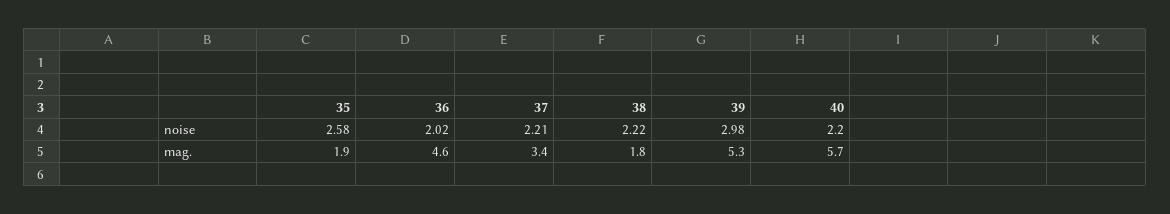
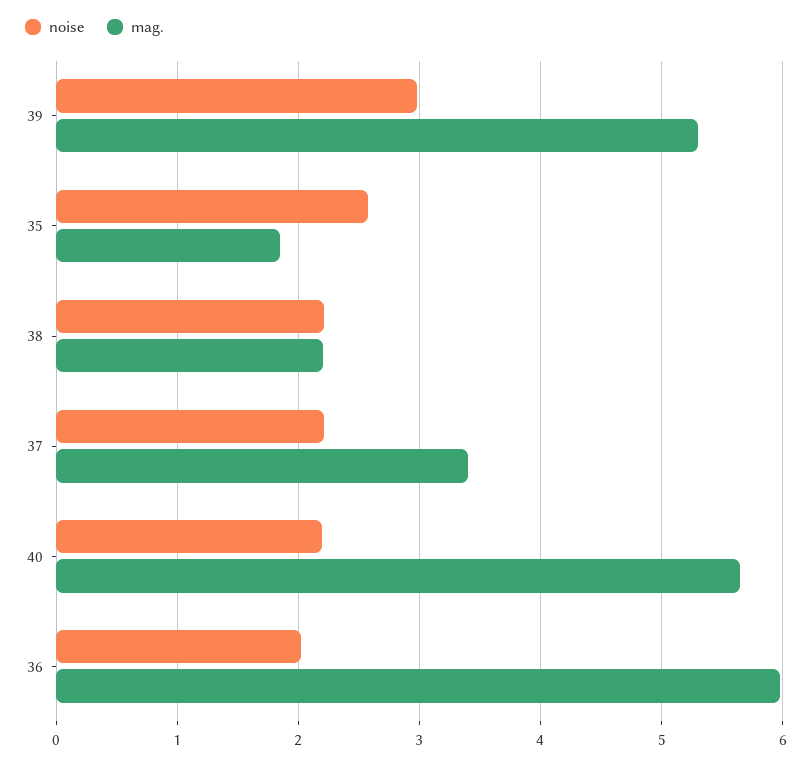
mag., 36: 4.6 -> 6
mag., 38: 1.8 -> 2.2

